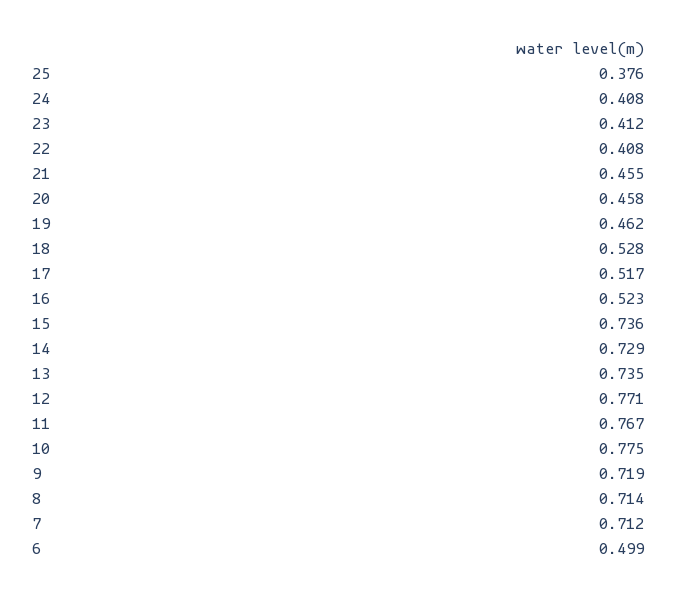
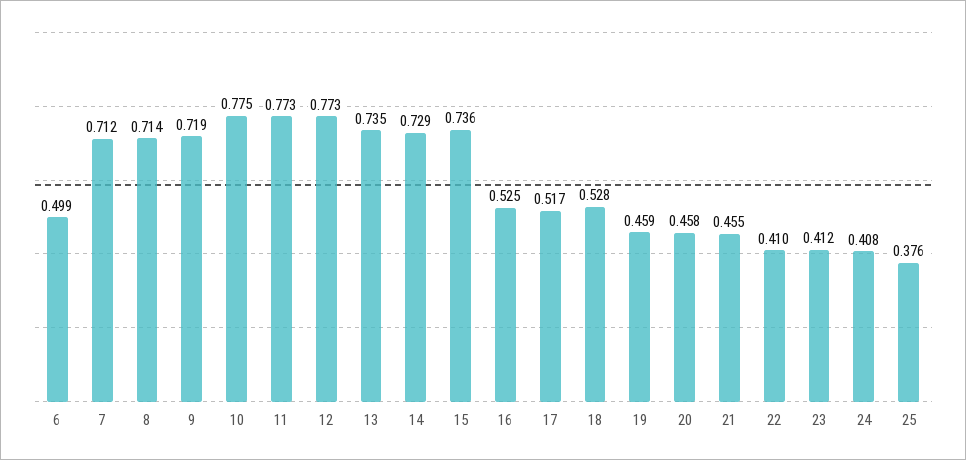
22: 0.408 -> 0.41
19: 0.462 -> 0.459
16: 0.523 -> 0.525
12: 0.771 -> 0.773
11: 0.767 -> 0.773

